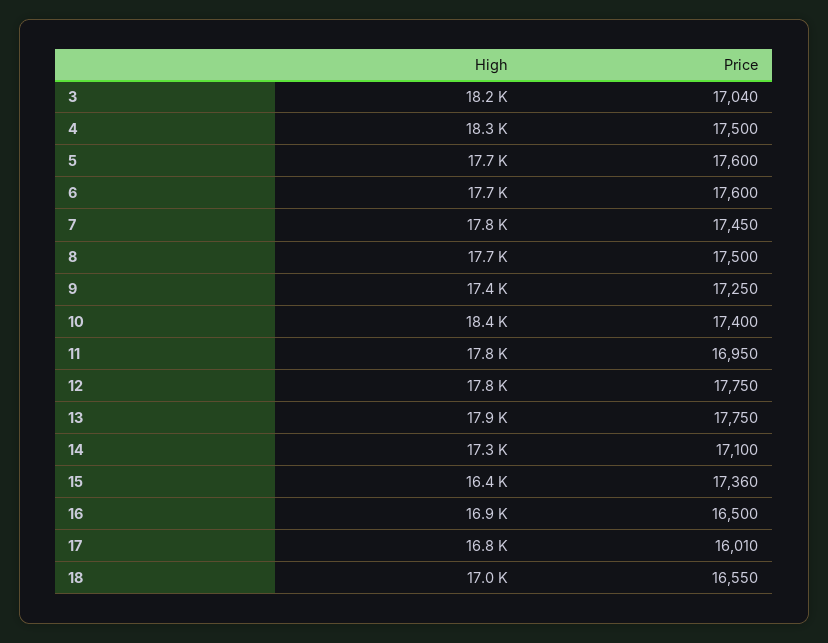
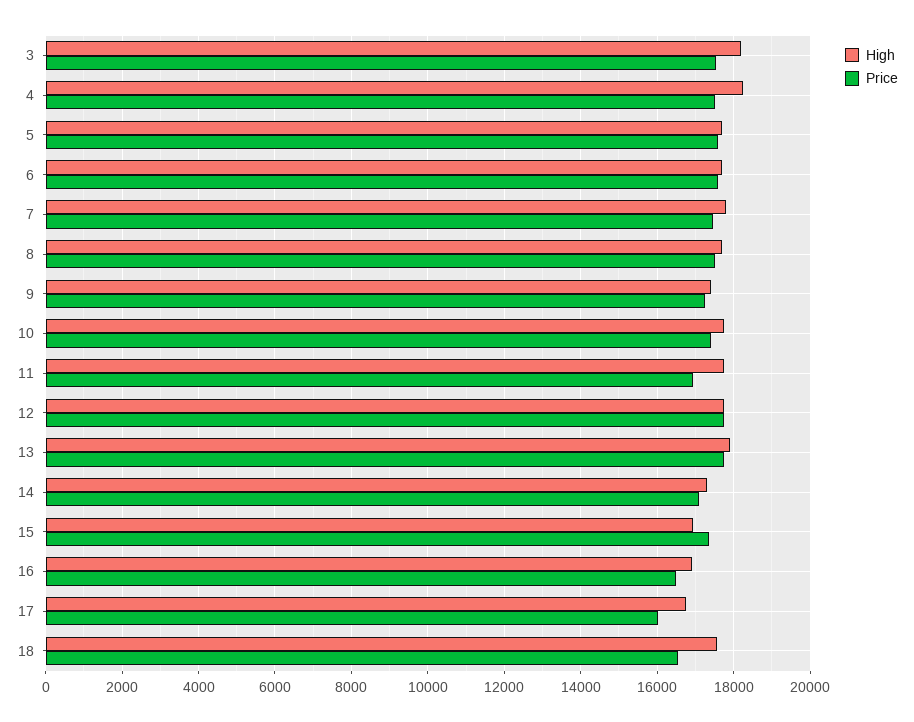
Price, 3: 17040 -> 17600
High, 10: 18400 -> 17800
High, 15: 16400 -> 17000
High, 18: 17000 -> 17600

